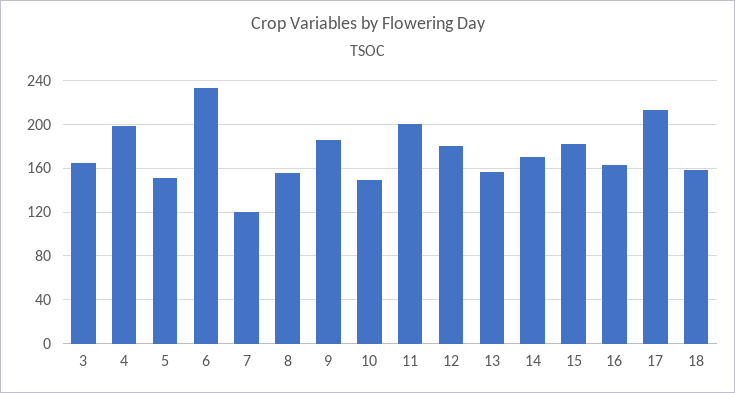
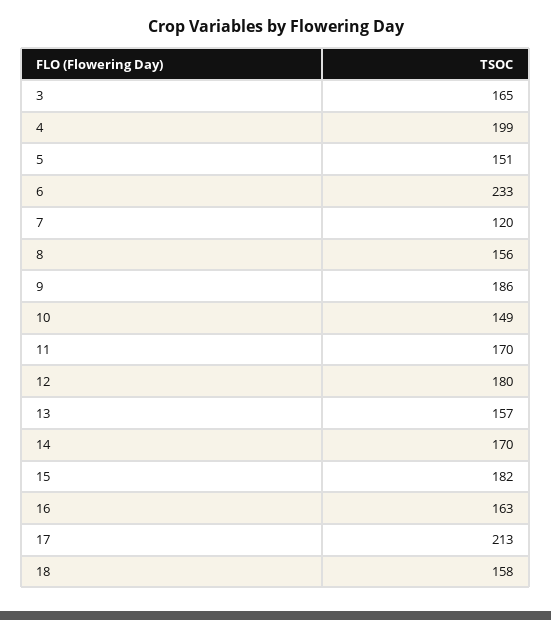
11: 200 -> 170

